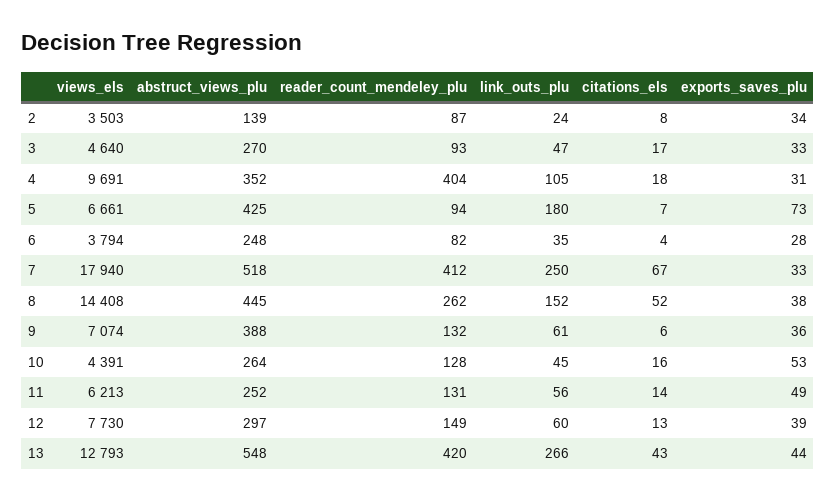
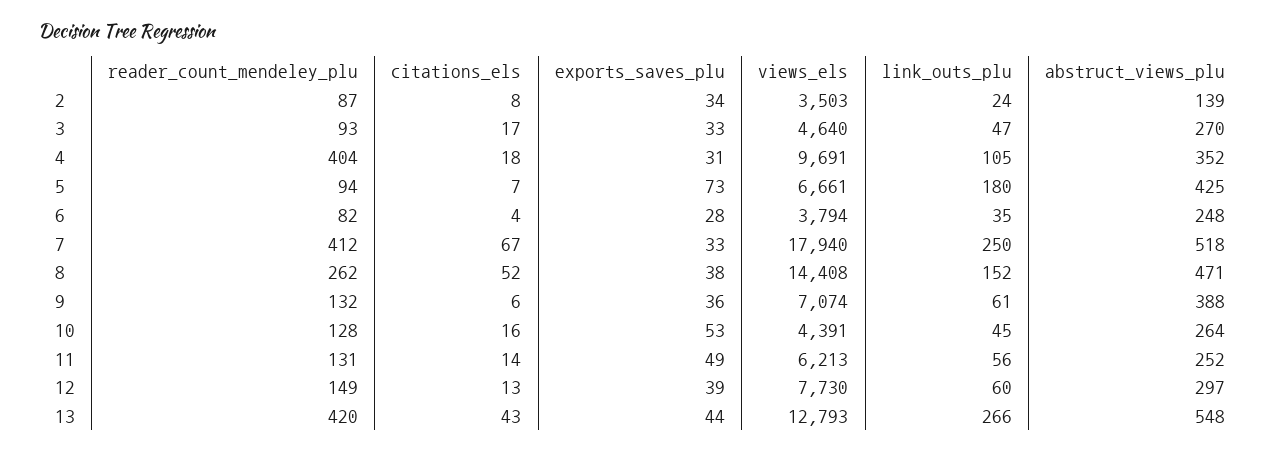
abstruct_views_plu, 8: 445 -> 471

